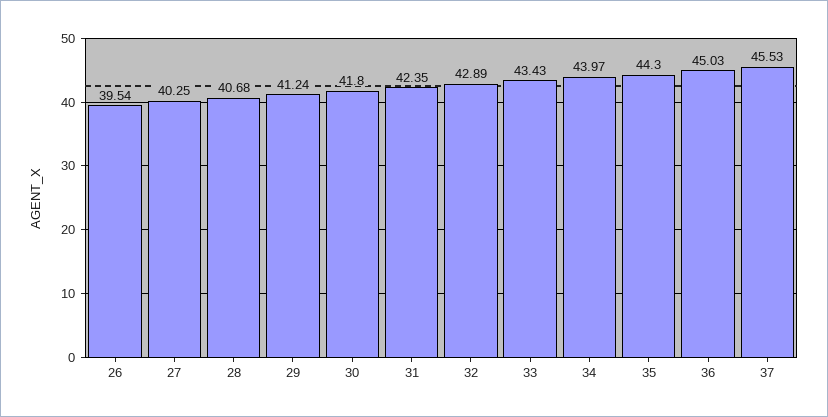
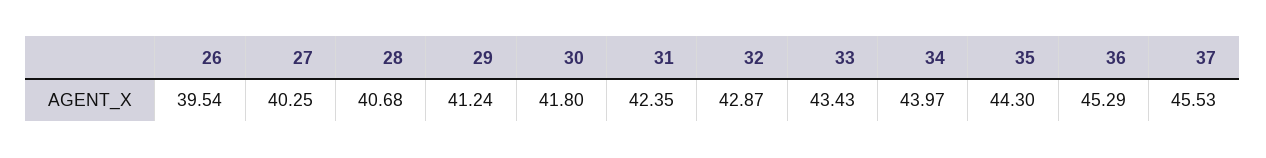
32: 42.89 -> 42.87
36: 45.03 -> 45.29

